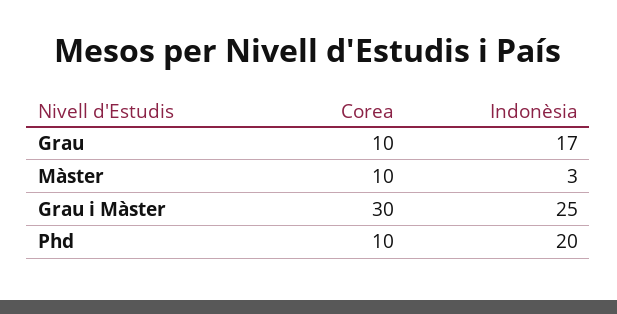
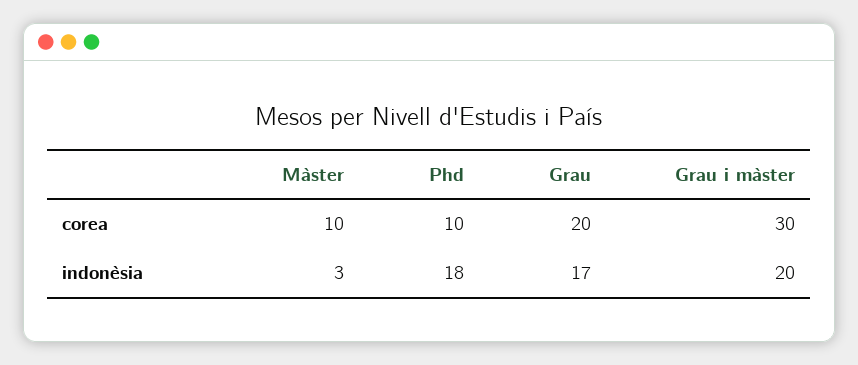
Corea, Grau: 10 -> 20
Indonèsia, Grau i Màster: 25 -> 20
Indonèsia, Phd: 20 -> 18

